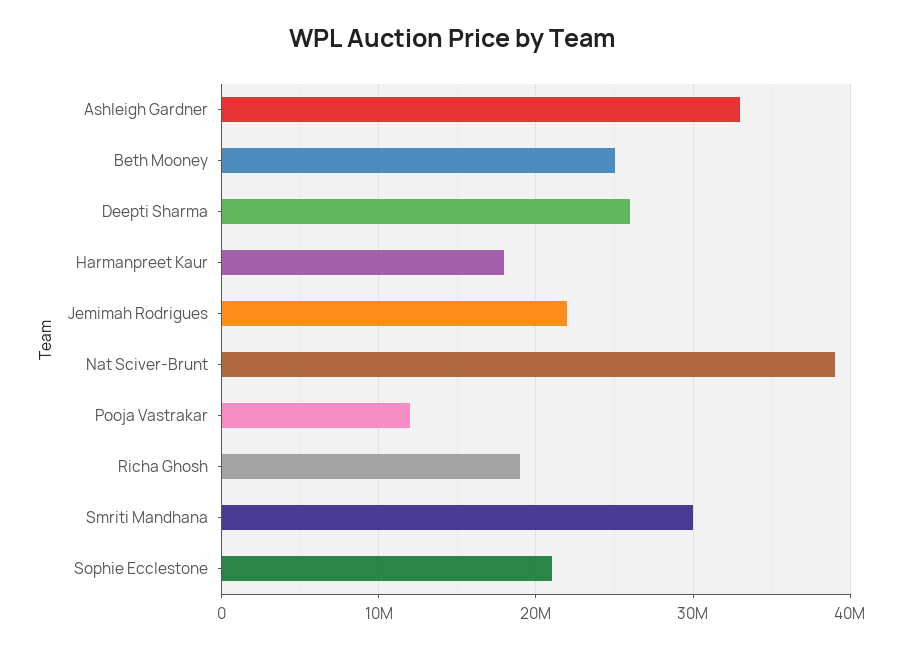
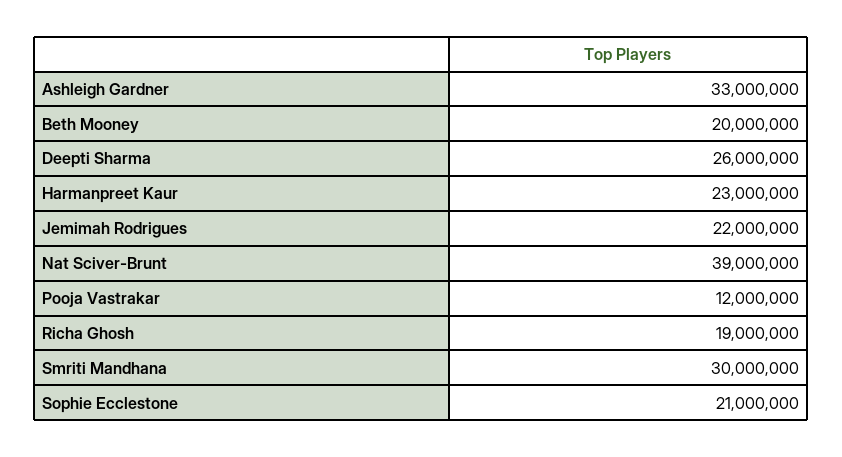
Beth Mooney: 25000000 -> 20000000
Harmanpreet Kaur: 18000000 -> 23000000

